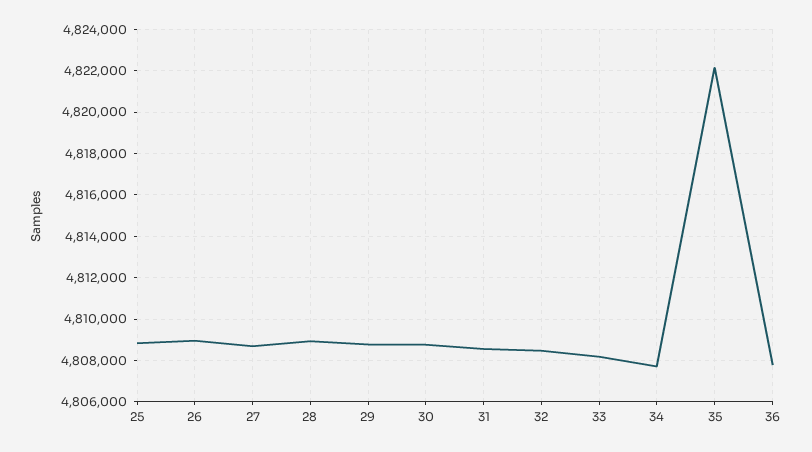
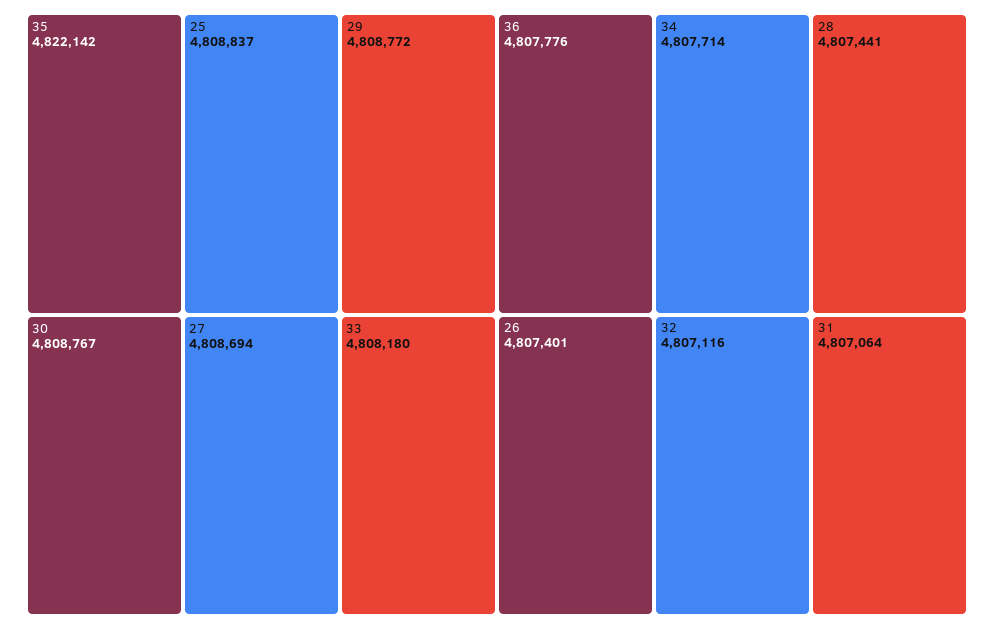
26: 4809000 -> 4807401
28: 4809000 -> 4807441
31: 4808500 -> 4807064
32: 4808500 -> 4807116

